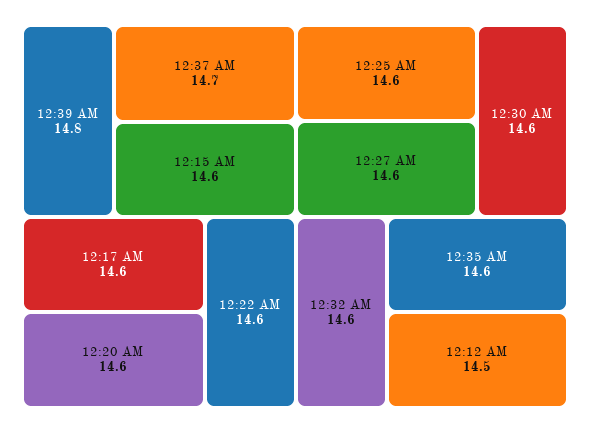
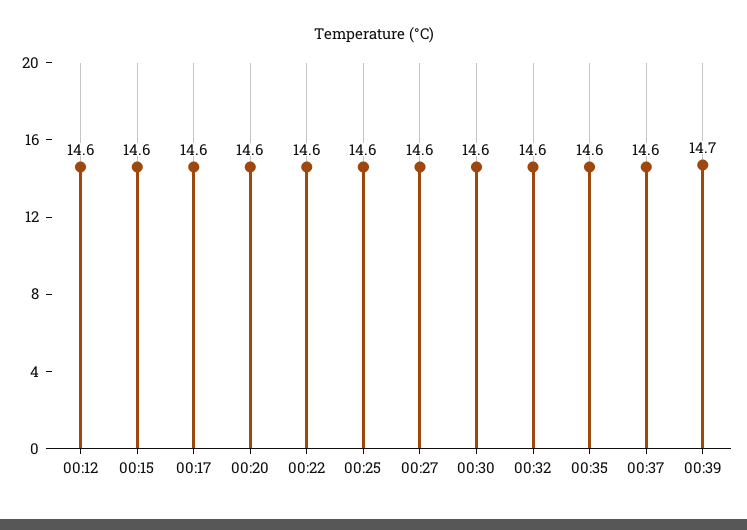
12:39 AM: 14.8 -> 14.7
12:37 AM: 14.7 -> 14.6
12:12 AM: 14.5 -> 14.6

